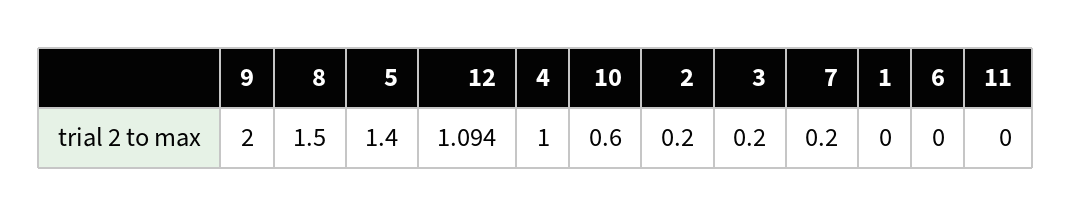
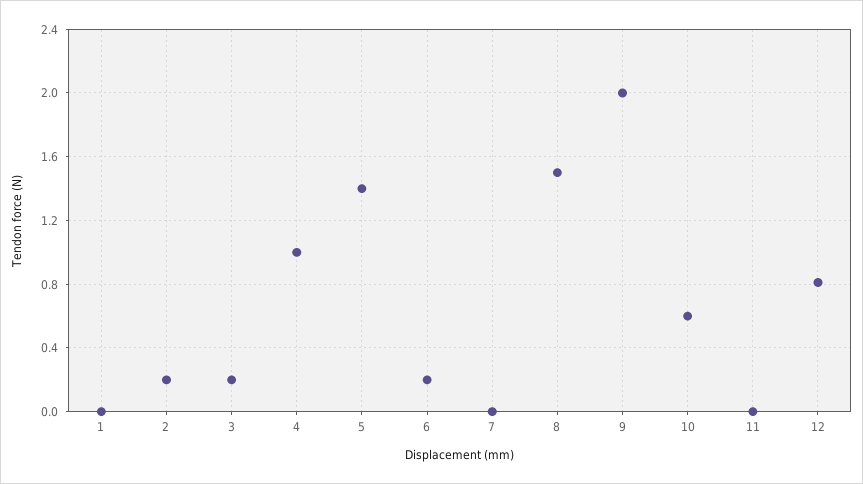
12: 1.094 -> 0.8
7: 0.2 -> 0
6: 0 -> 0.2

